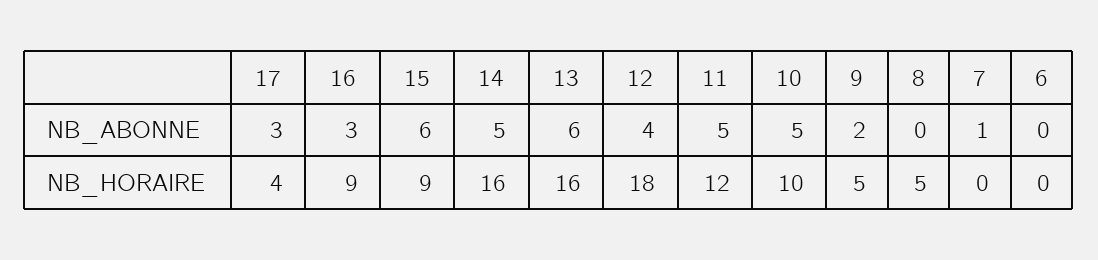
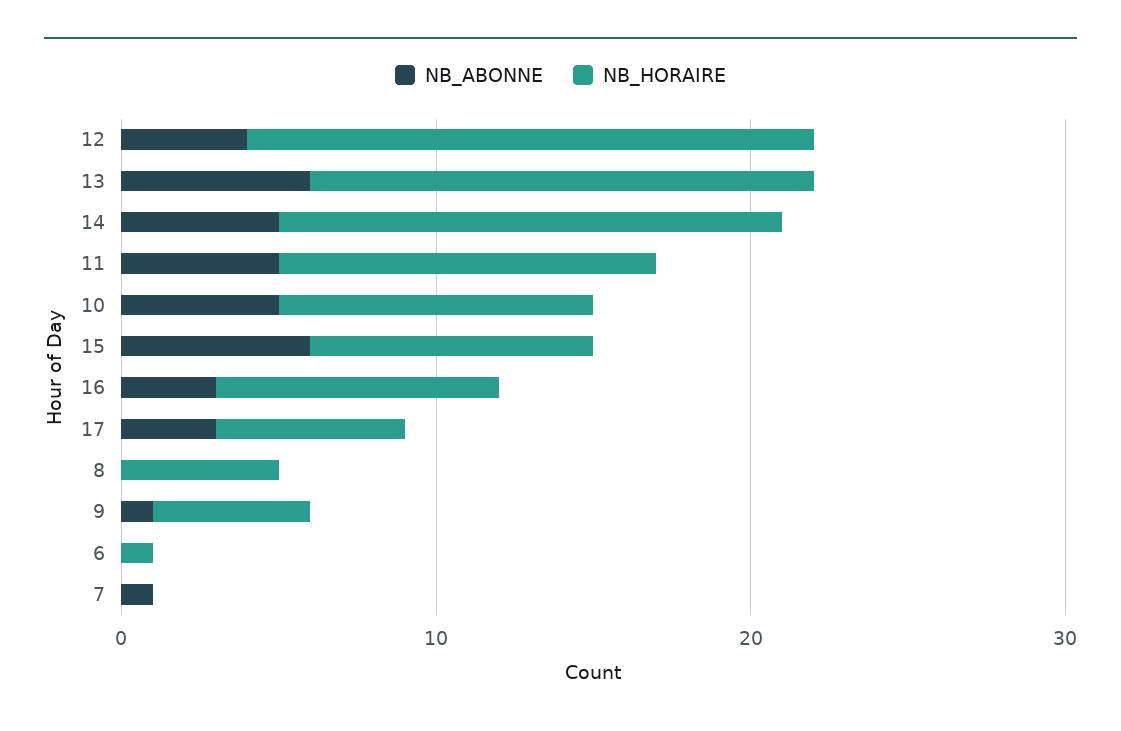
NB_ABONNE, 9: 2 -> 1
NB_HORAIRE, 17: 4 -> 6
NB_HORAIRE, 6: 0 -> 1

